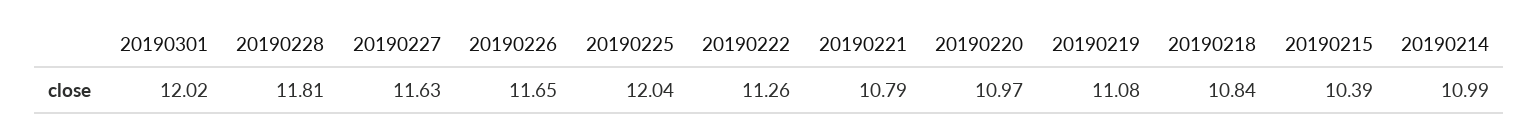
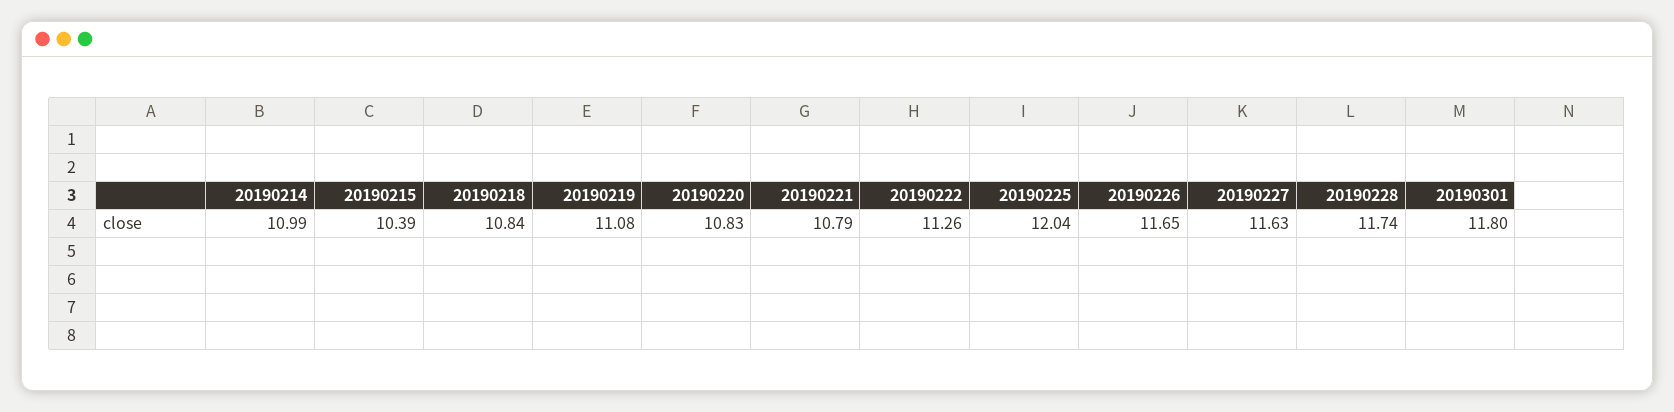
20190301: 12.02 -> 11.8
20190228: 11.81 -> 11.74
20190220: 10.97 -> 10.83

